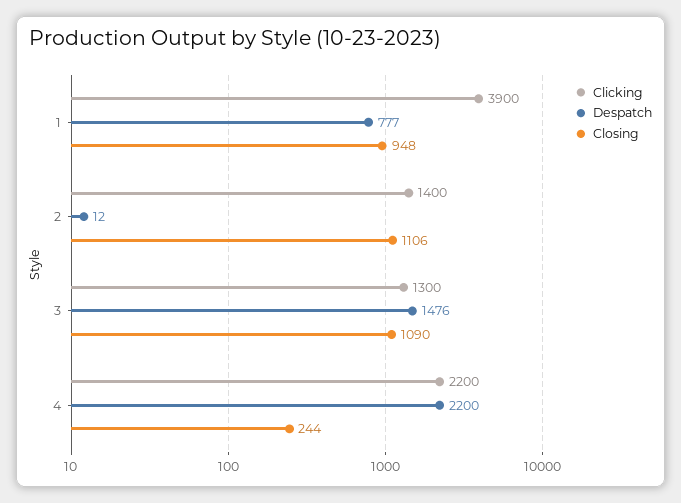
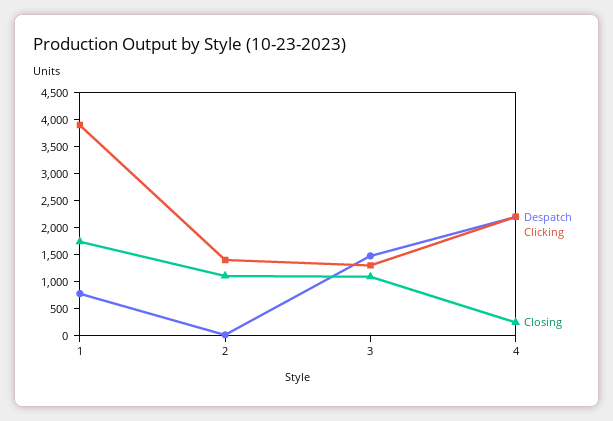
Closing, 1: 948 -> 1750

